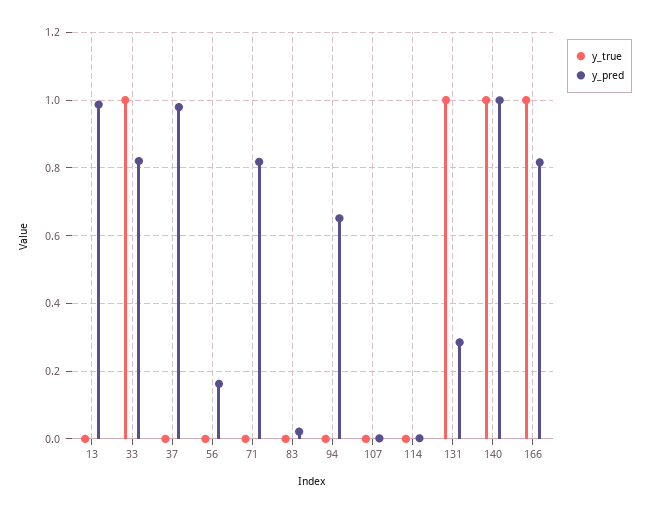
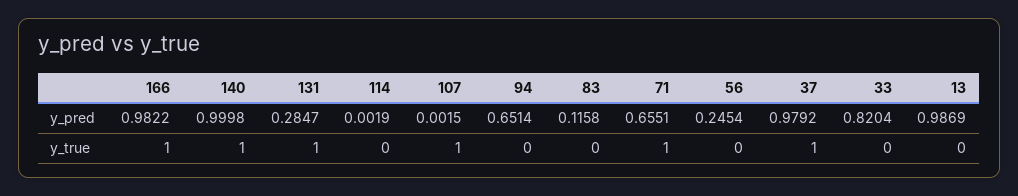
y_true, 33: 1 -> 0
y_true, 37: 0 -> 1
y_pred, 56: 0.16 -> 0.2454
y_true, 71: 0 -> 1
y_pred, 71: 0.82 -> 0.6551
y_pred, 83: 0.02 -> 0.1158
y_true, 107: 0 -> 1
y_pred, 166: 0.82 -> 0.9822

